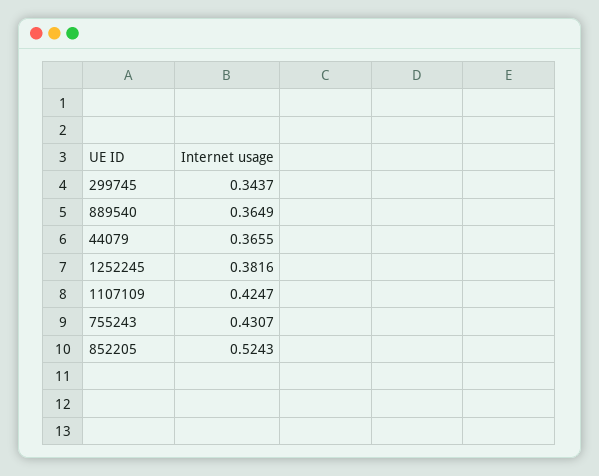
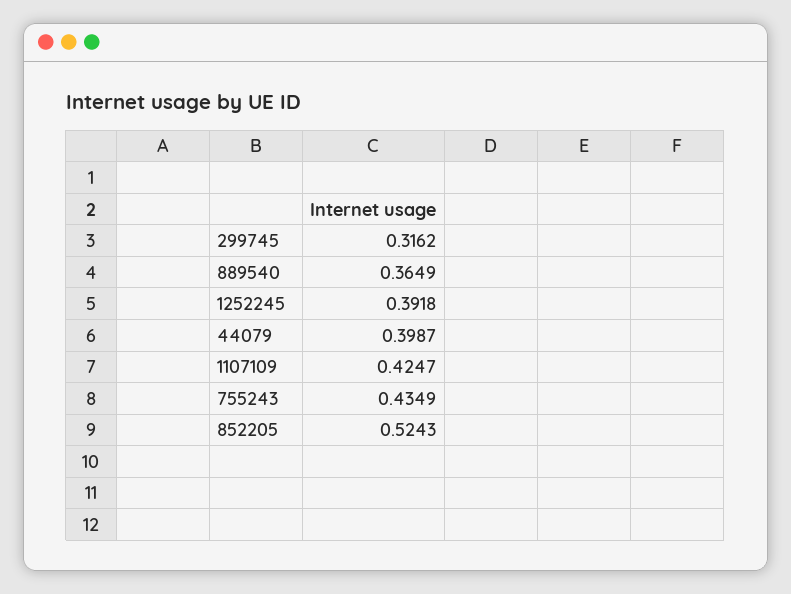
299745: 0.3437 -> 0.3162
44079: 0.3655 -> 0.3987
1252245: 0.3816 -> 0.3918
755243: 0.4307 -> 0.4349

